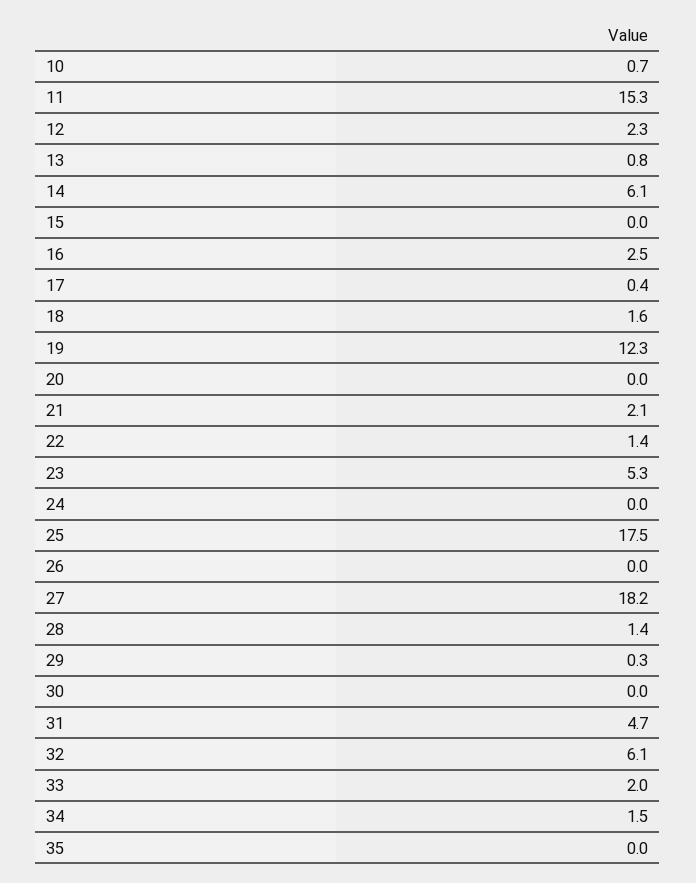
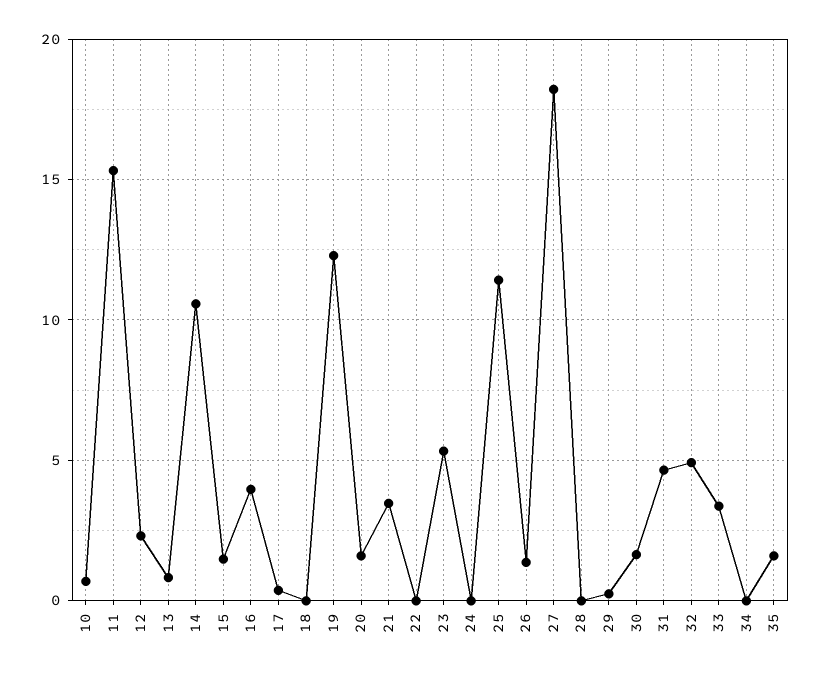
14: 6.1 -> 10.5
15: 0 -> 1.5
16: 2.5 -> 4
18: 1.6 -> 0
20: 0 -> 1.5
21: 2.1 -> 3.5
22: 1.4 -> 0
25: 17.5 -> 11.5
26: 0 -> 1.5
28: 1.4 -> 0
30: 0 -> 1.5
32: 6.1 -> 5
33: 2 -> 3.5
34: 1.5 -> 0
35: 0 -> 1.5

